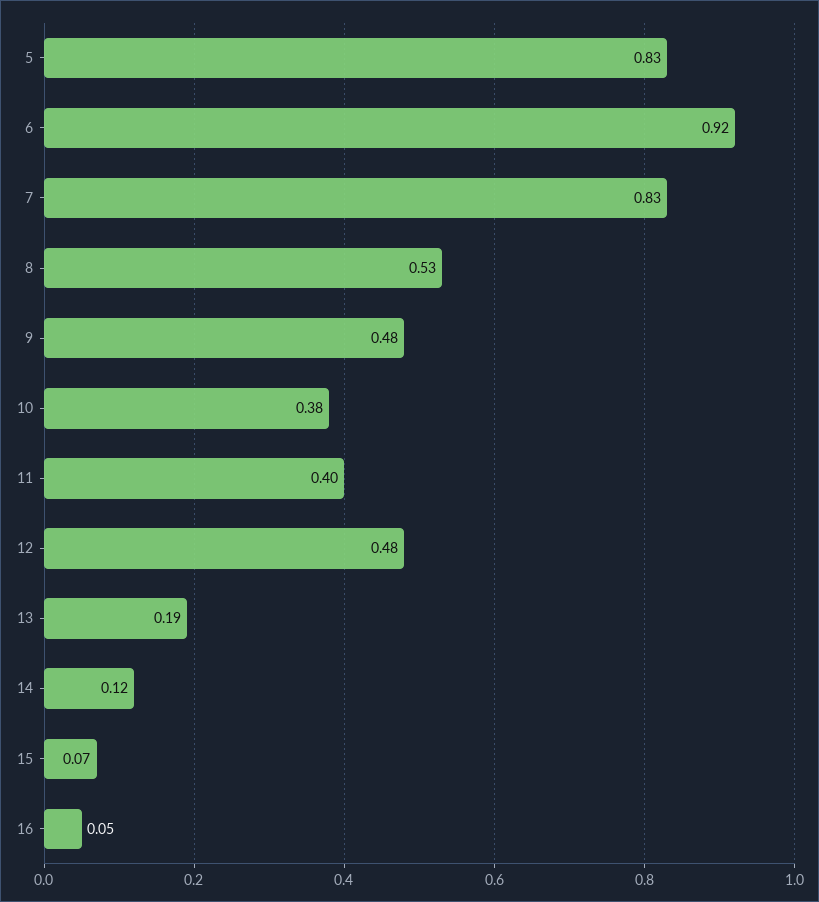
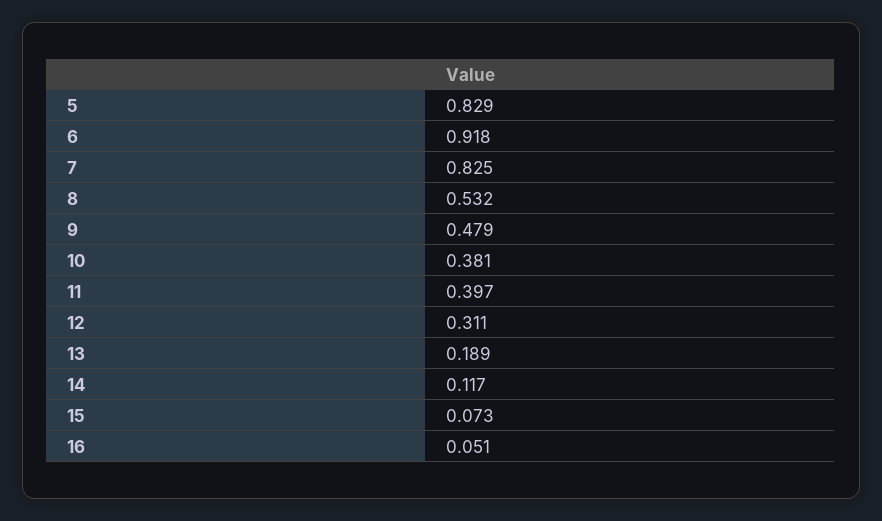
12: 0.48 -> 0.311

